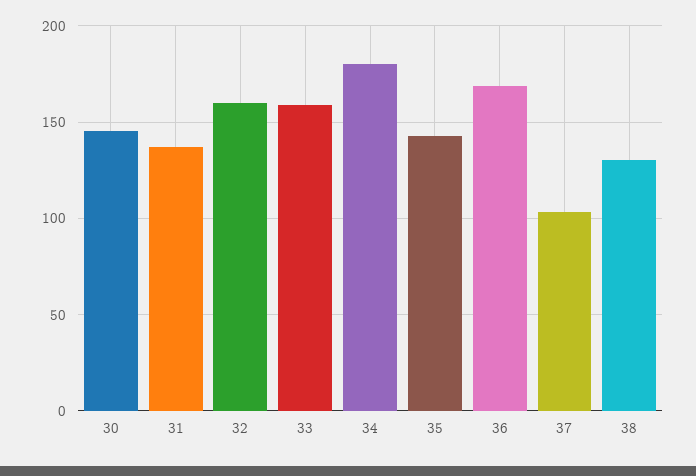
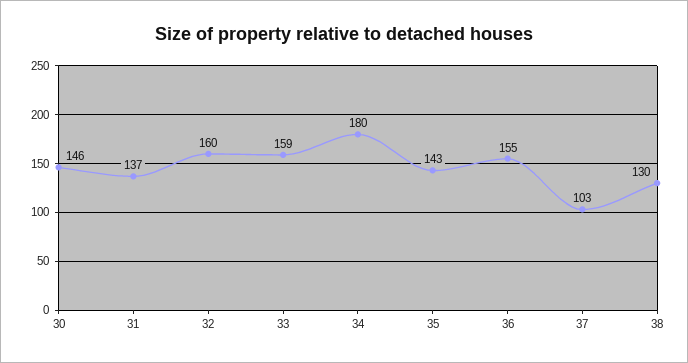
36: 170 -> 155

